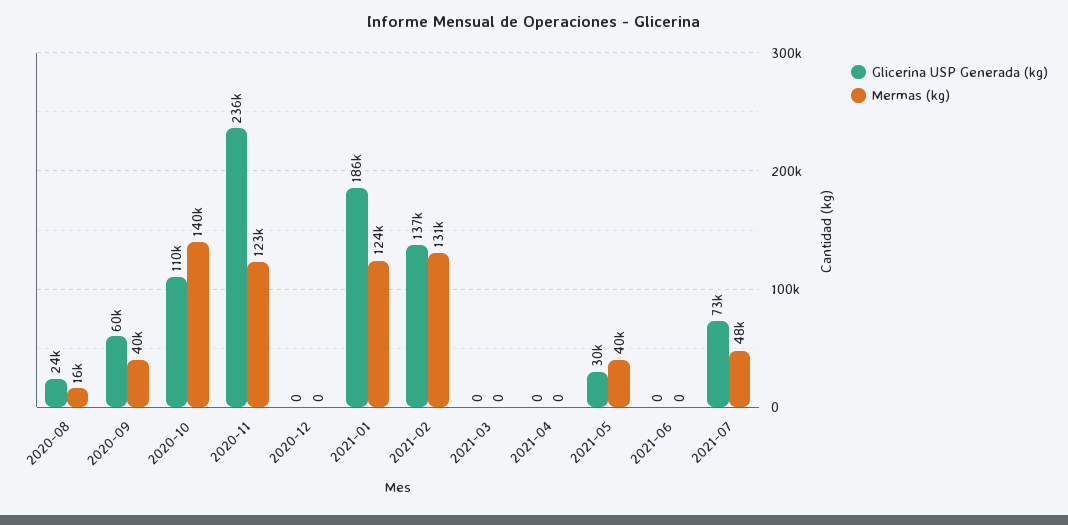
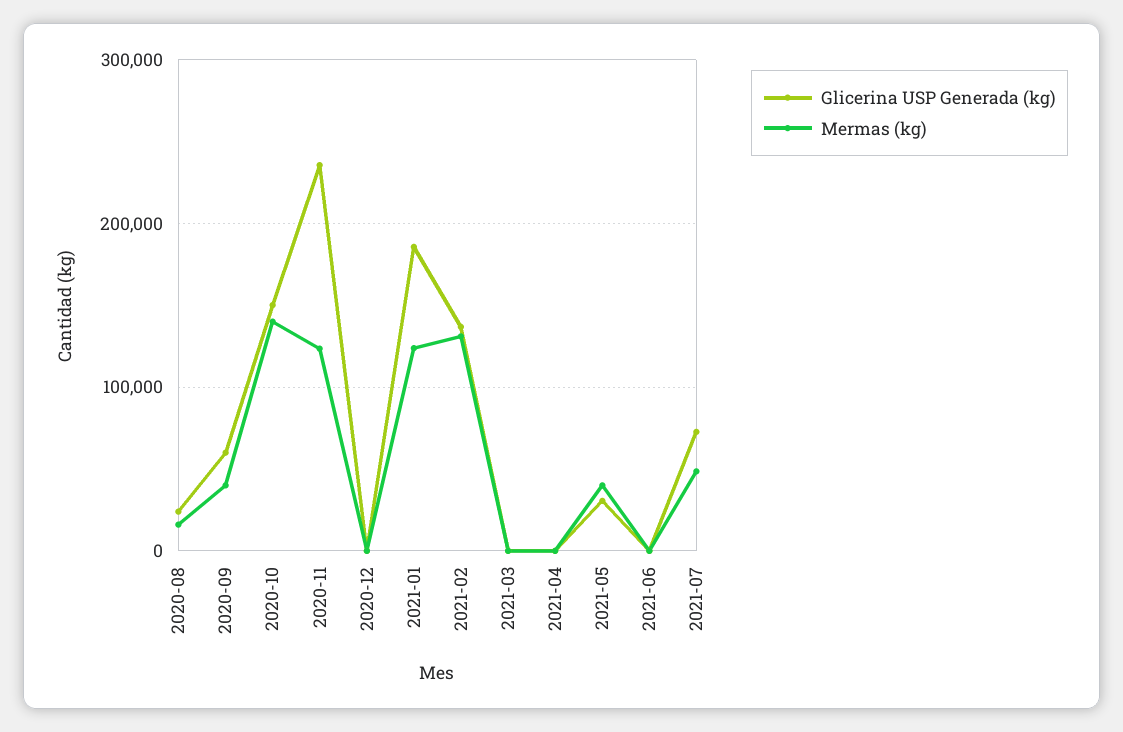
Glicerina USP Generada (kg), 2020-10: 110000 -> 150000

